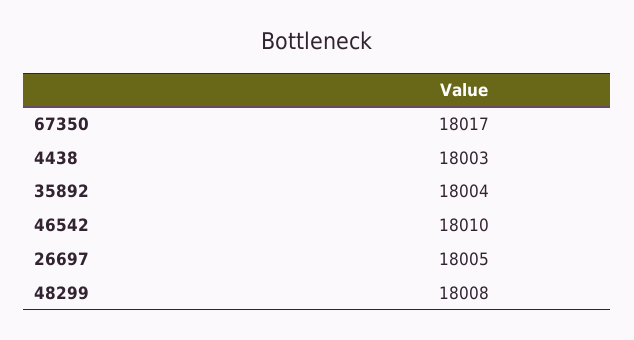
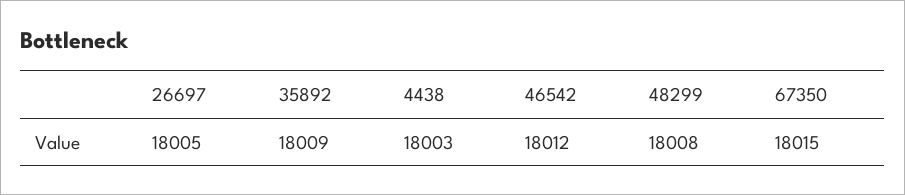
67350: 18017 -> 18015
35892: 18004 -> 18009
46542: 18010 -> 18012

